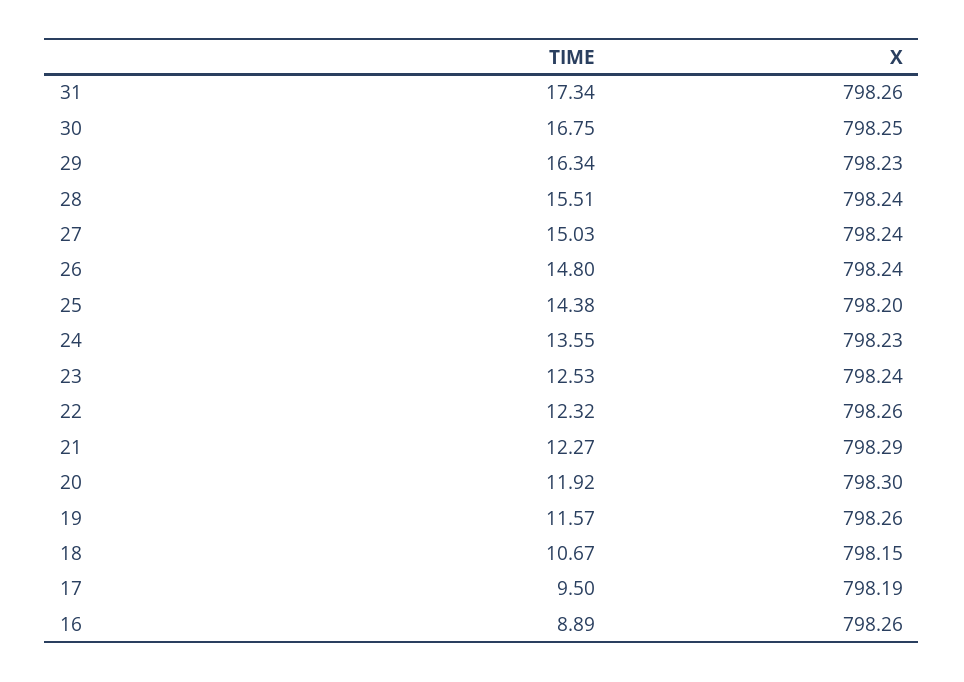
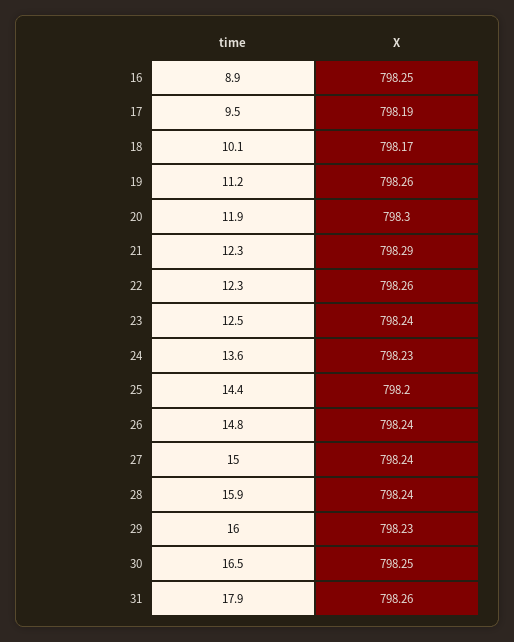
TIME, 31: 17.34 -> 17.9
TIME, 30: 16.75 -> 16.5
TIME, 29: 16.34 -> 16
TIME, 28: 15.51 -> 15.9
TIME, 19: 11.57 -> 11.2
TIME, 18: 10.67 -> 10.1
X, 18: 798.15 -> 798.17
X, 16: 798.26 -> 798.25

